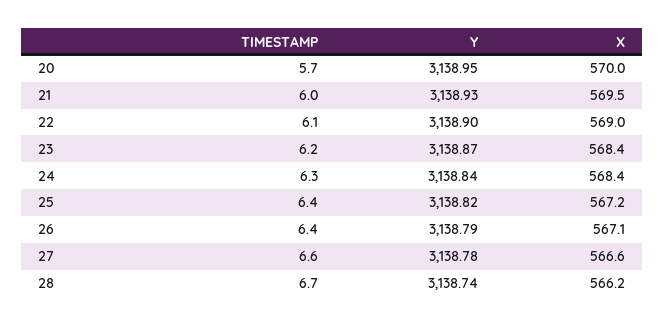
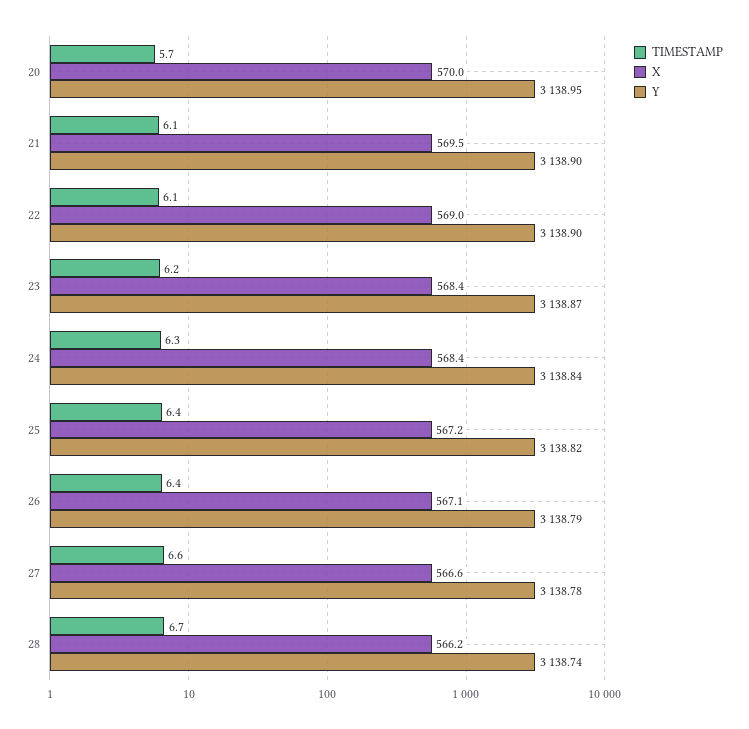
TIMESTAMP, 21: 6 -> 6.1
Y, 21: 3138.93 -> 3138.9

